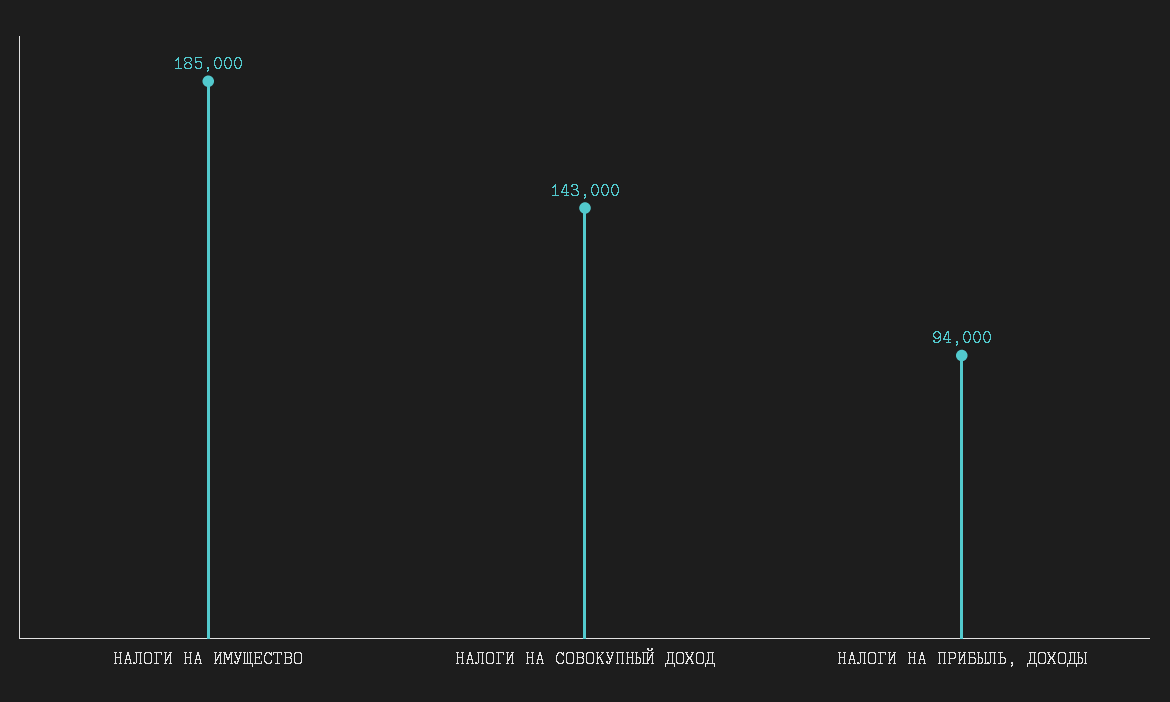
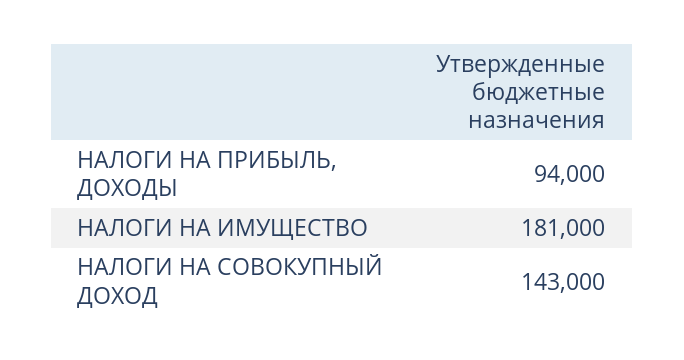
НАЛОГИ НА ИМУЩЕСТВО: 185000 -> 181000

